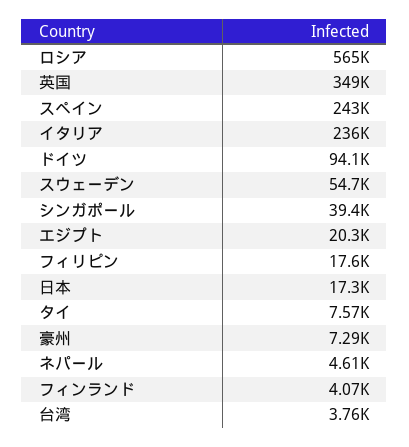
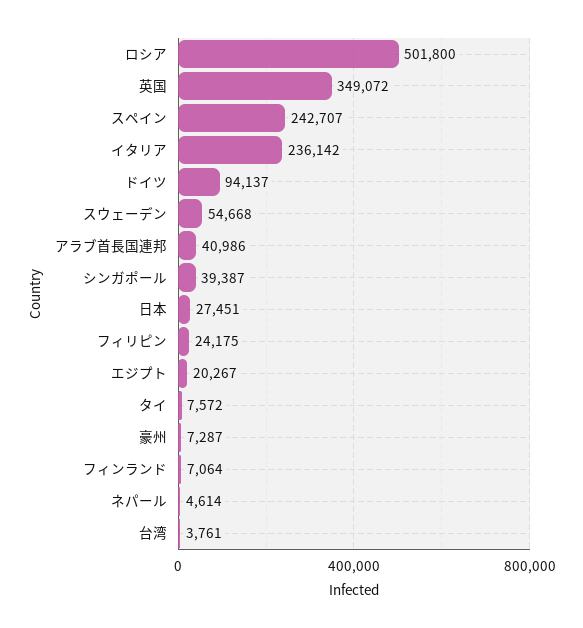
ロシア: 565000 -> 501800
フィリピン: 17600 -> 24175
日本: 17300 -> 27451
フィンランド: 4070 -> 7064
アラブ首長国連邦: none -> 40986

